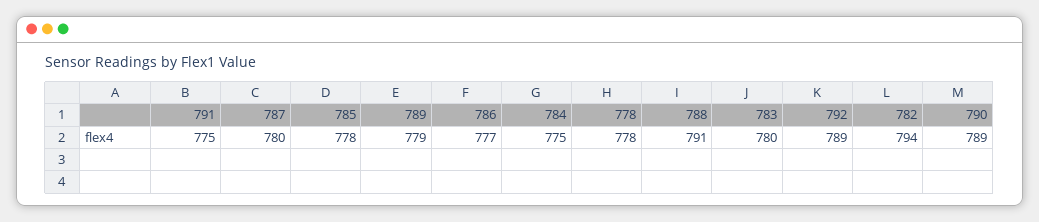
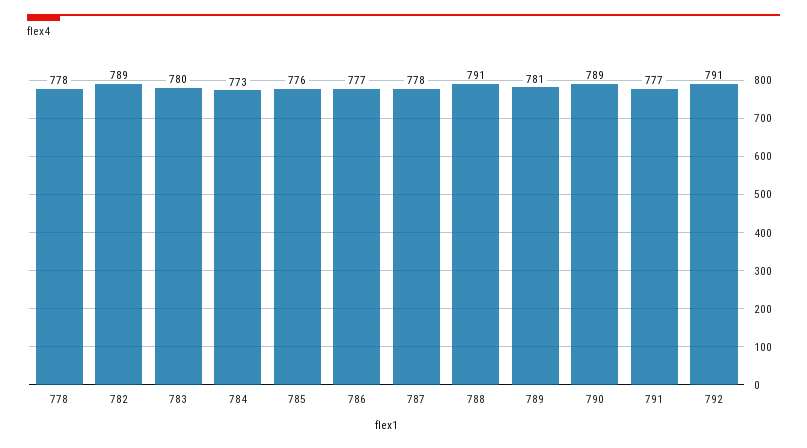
791: 775 -> 777
787: 780 -> 778
785: 778 -> 776
789: 779 -> 781
784: 775 -> 773
792: 789 -> 791
782: 794 -> 789

